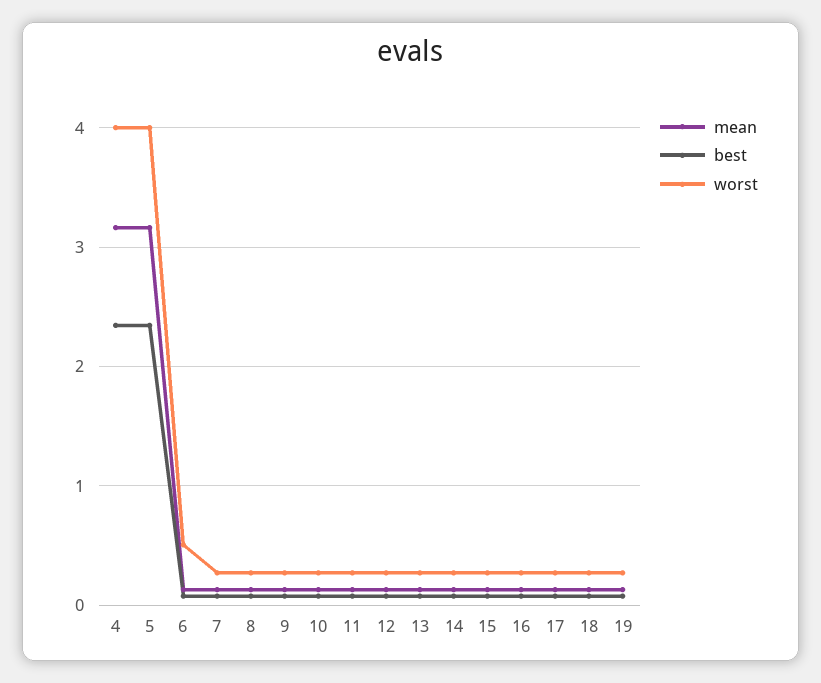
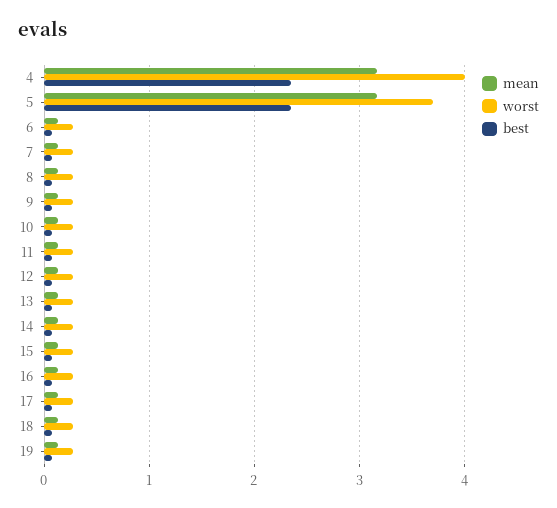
worst, 5: 4 -> 3.7
worst, 6: 0.5 -> 0.3

